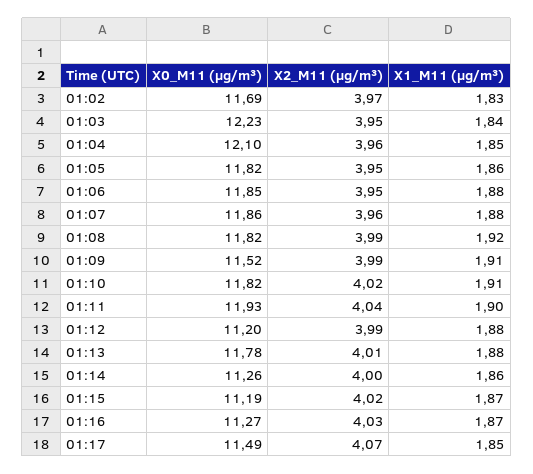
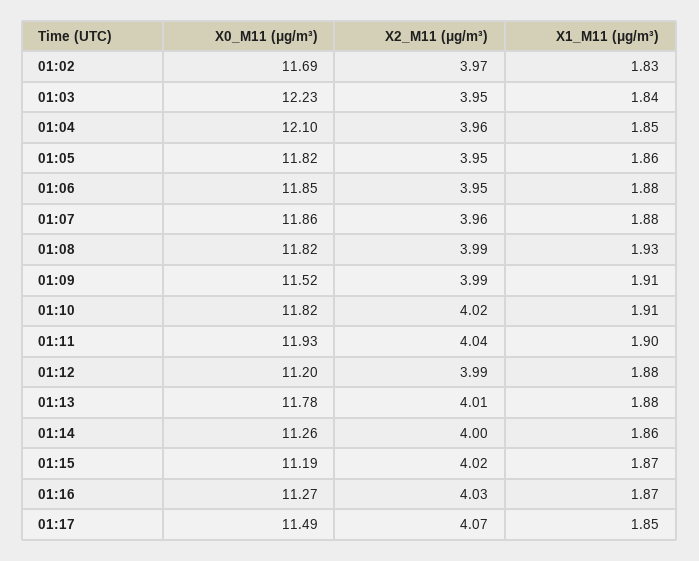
X1_M11 (μg/m³), 01:08: 1.92 -> 1.93

